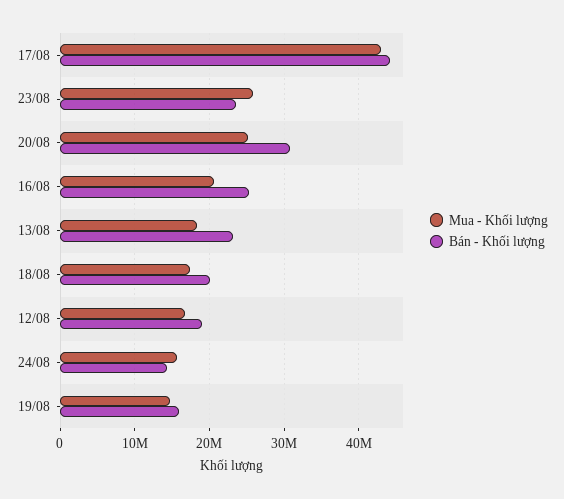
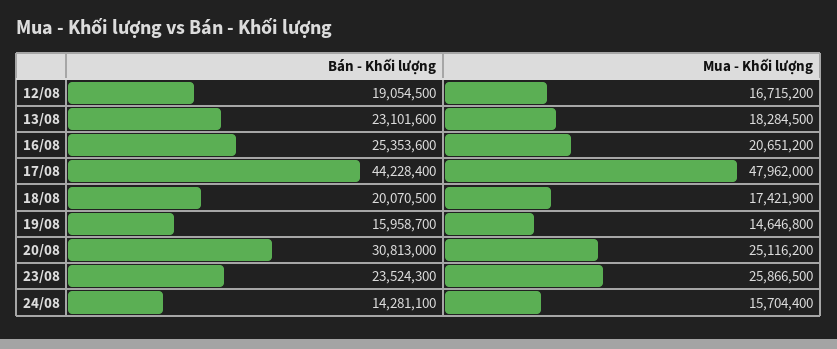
Mua - Khối lượng, 17/08: 43000000 -> 47962000

